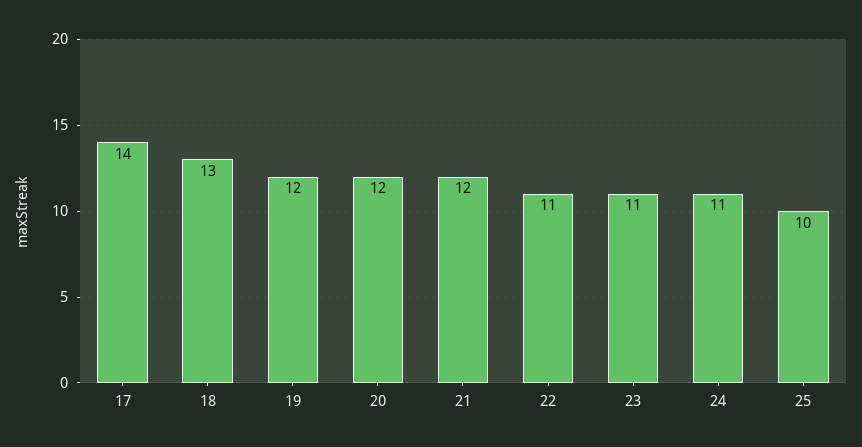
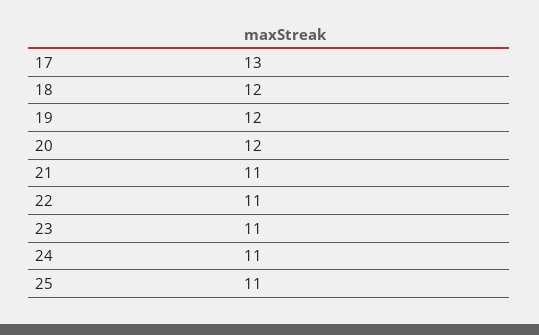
17: 14 -> 13
18: 13 -> 12
21: 12 -> 11
25: 10 -> 11

